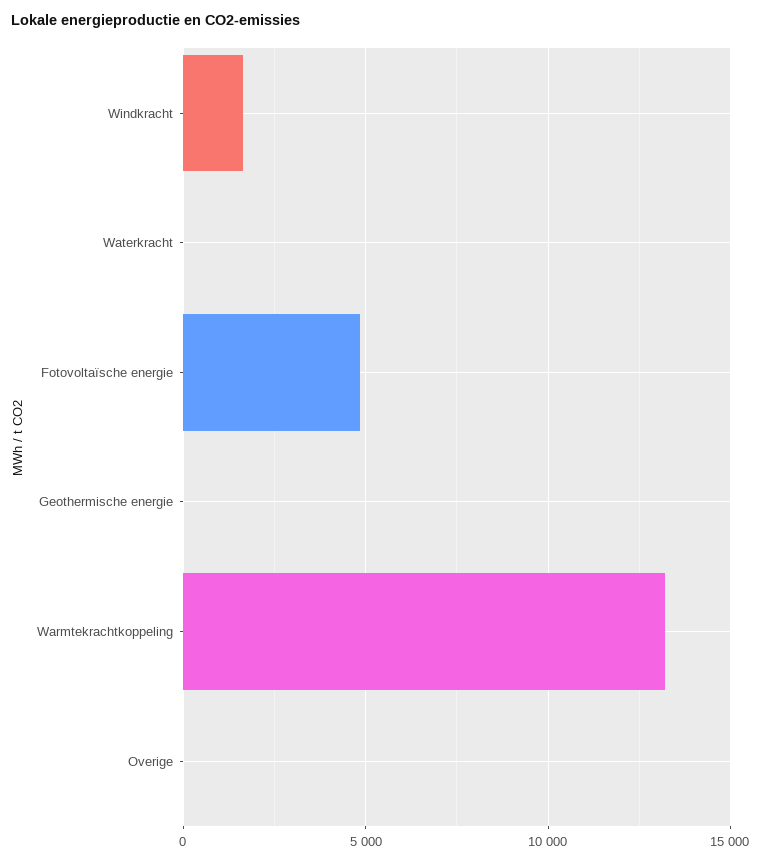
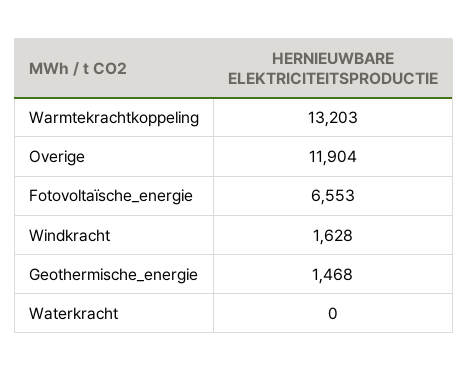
Fotovoltaïsche energie: 5000 -> 6553
Geothermische energie: 0 -> 1468
Overige: 0 -> 11904

